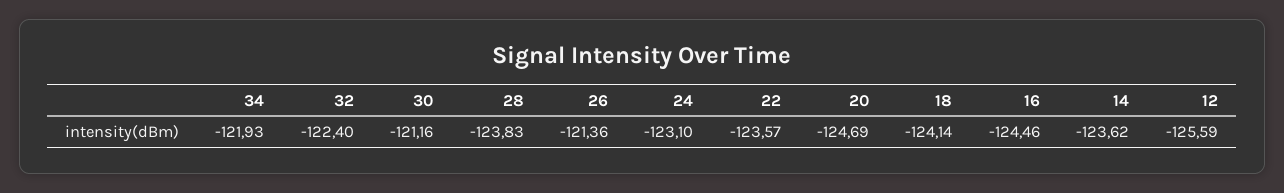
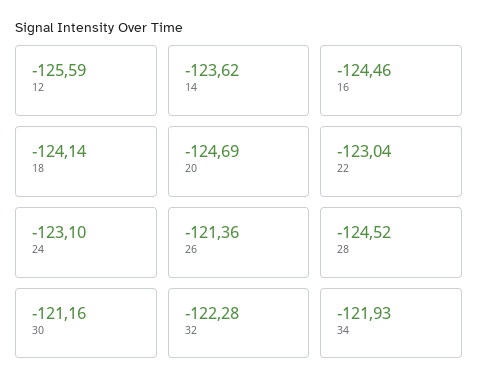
32: -122.4 -> -122.28
28: -123.83 -> -124.52
22: -123.57 -> -123.04

